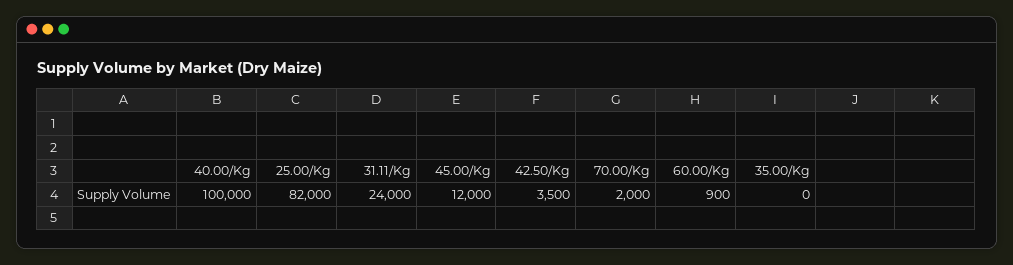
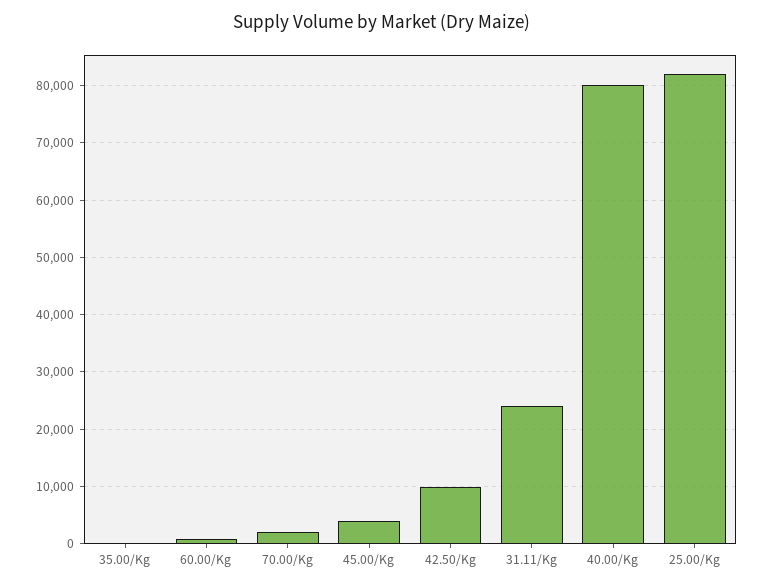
40.00/Kg: 100000 -> 80000
45.00/Kg: 12000 -> 4000
42.50/Kg: 3500 -> 10000

